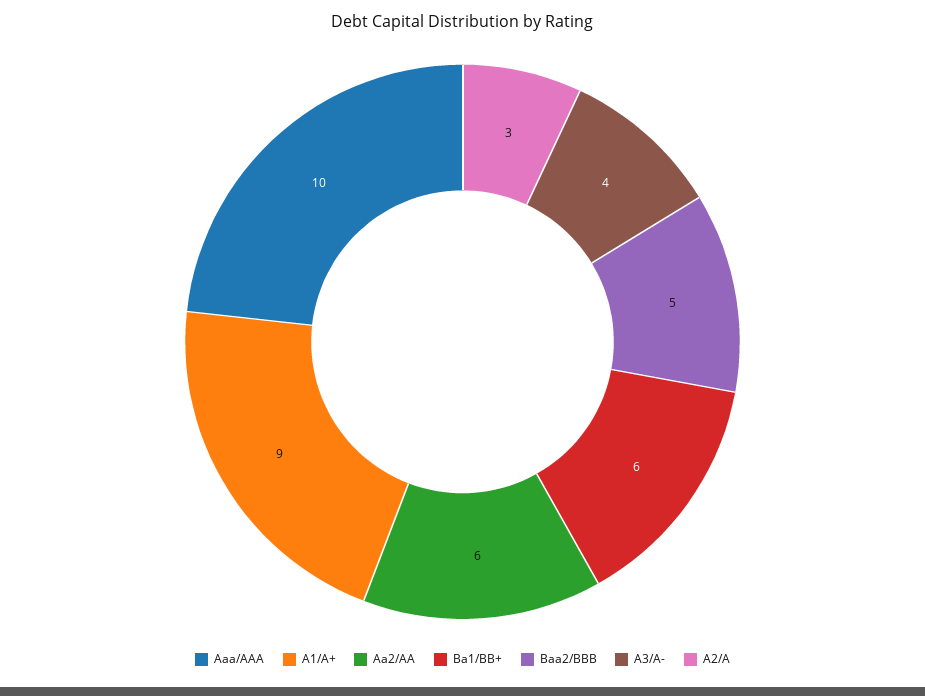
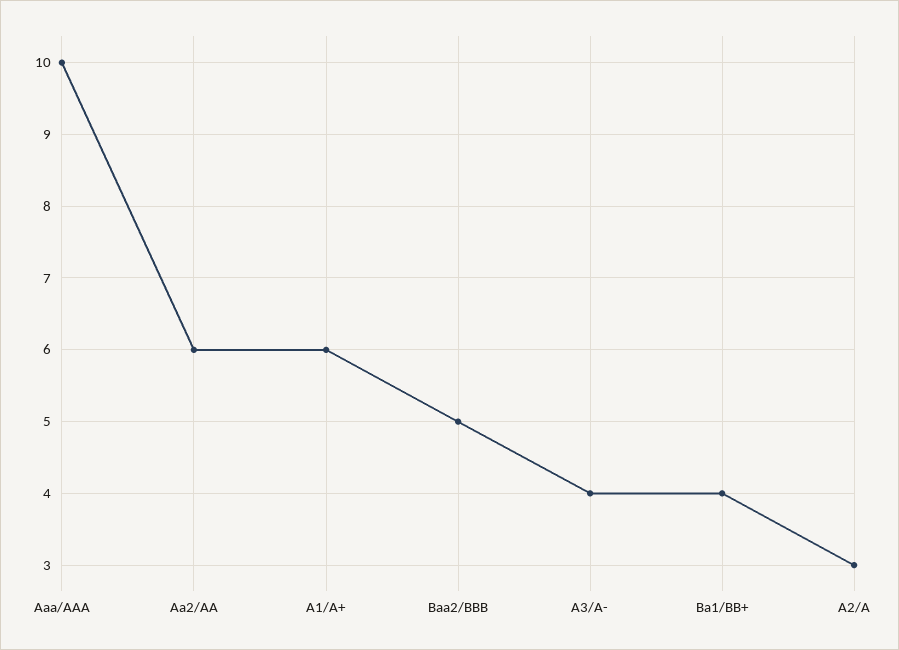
A1/A+: 9 -> 6
Ba1/BB+: 6 -> 4

